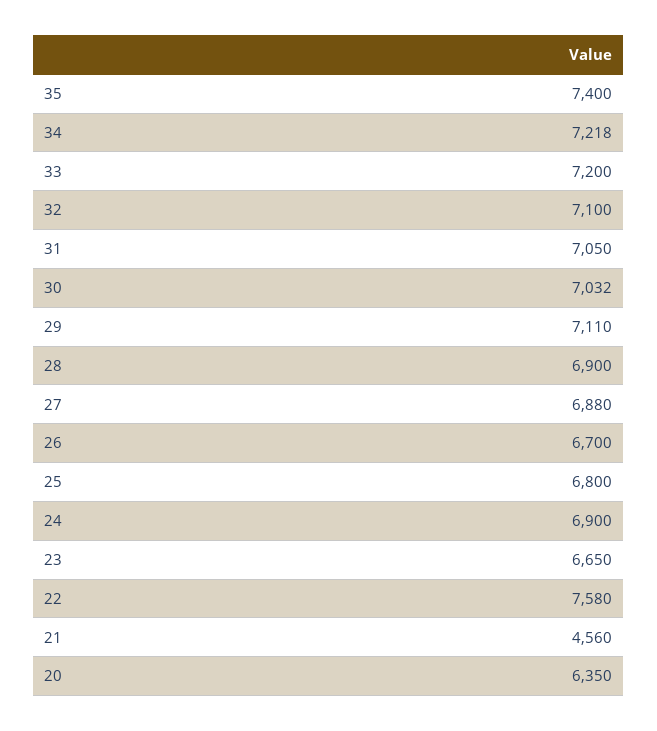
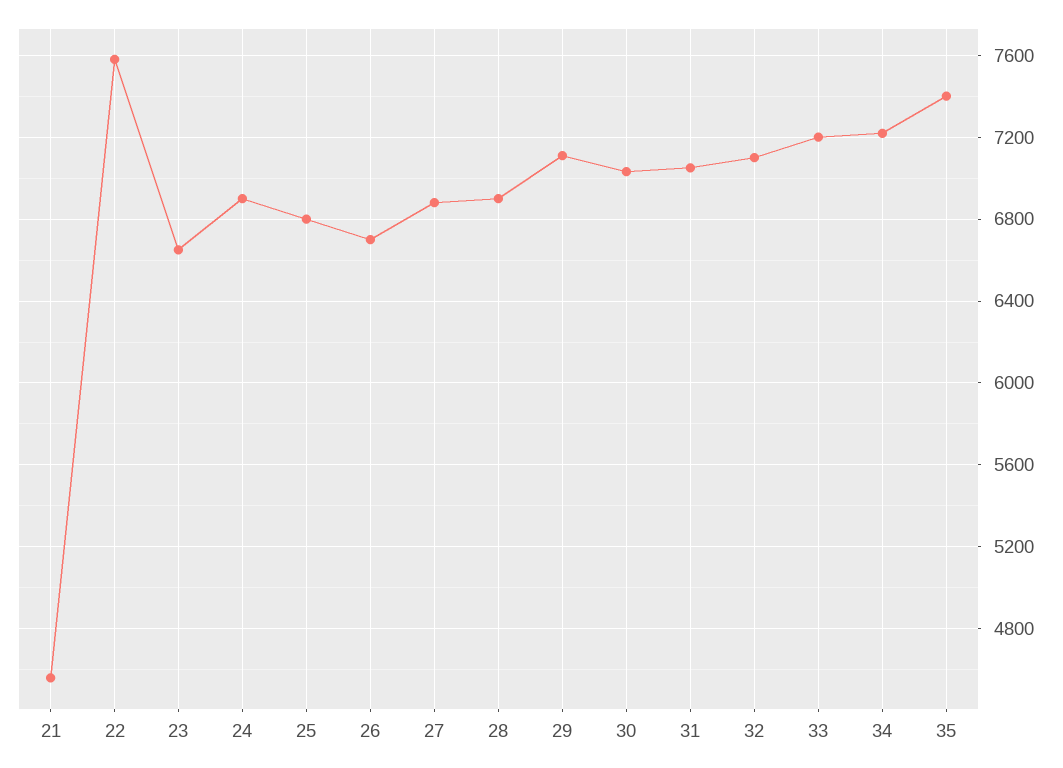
20: 6350 -> none

